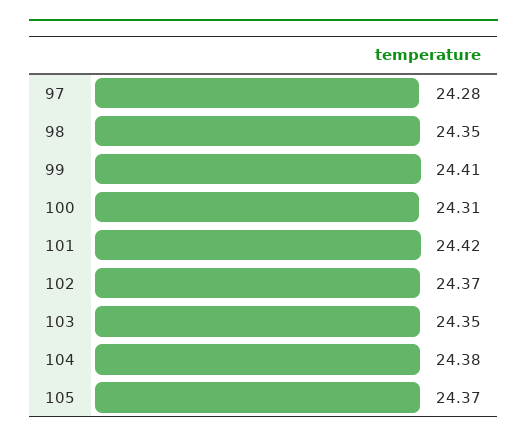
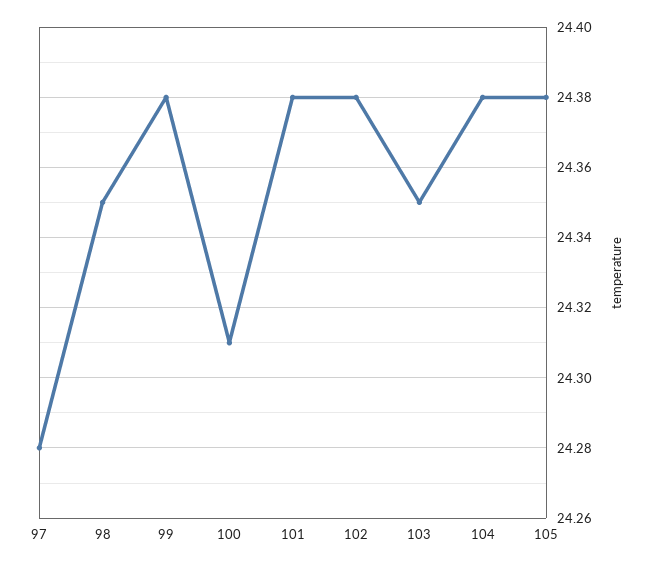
99: 24.41 -> 24.38
101: 24.42 -> 24.38
102: 24.37 -> 24.38
105: 24.37 -> 24.38

